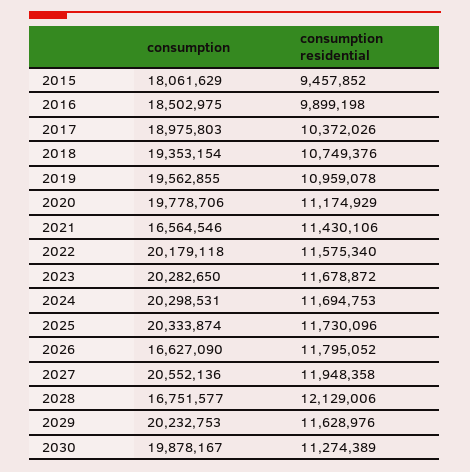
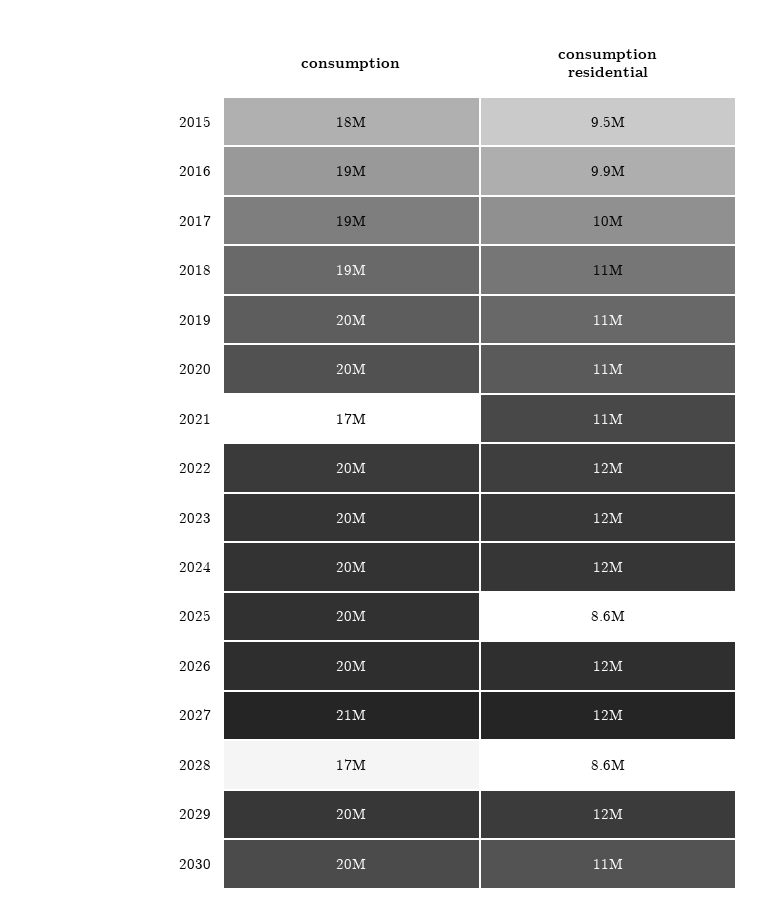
consumption residential, 2025: 11730096 -> 8600000
consumption, 2026: 16627090 -> 20000000
consumption residential, 2028: 12129006 -> 8600000

